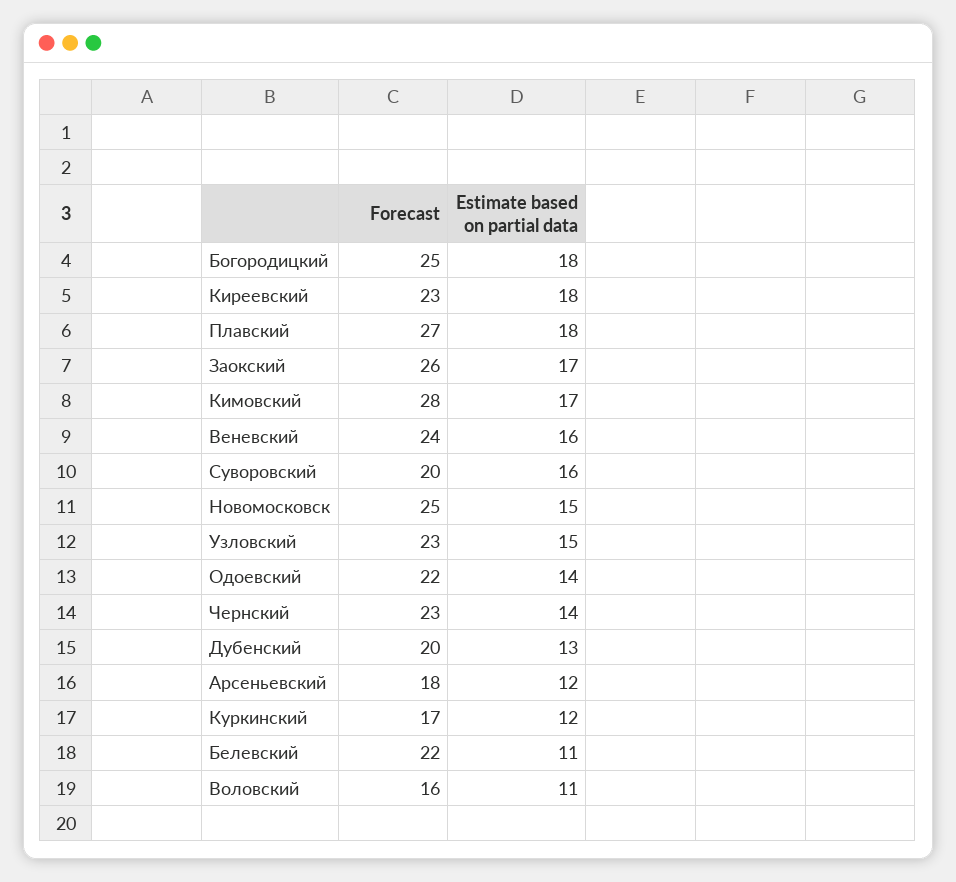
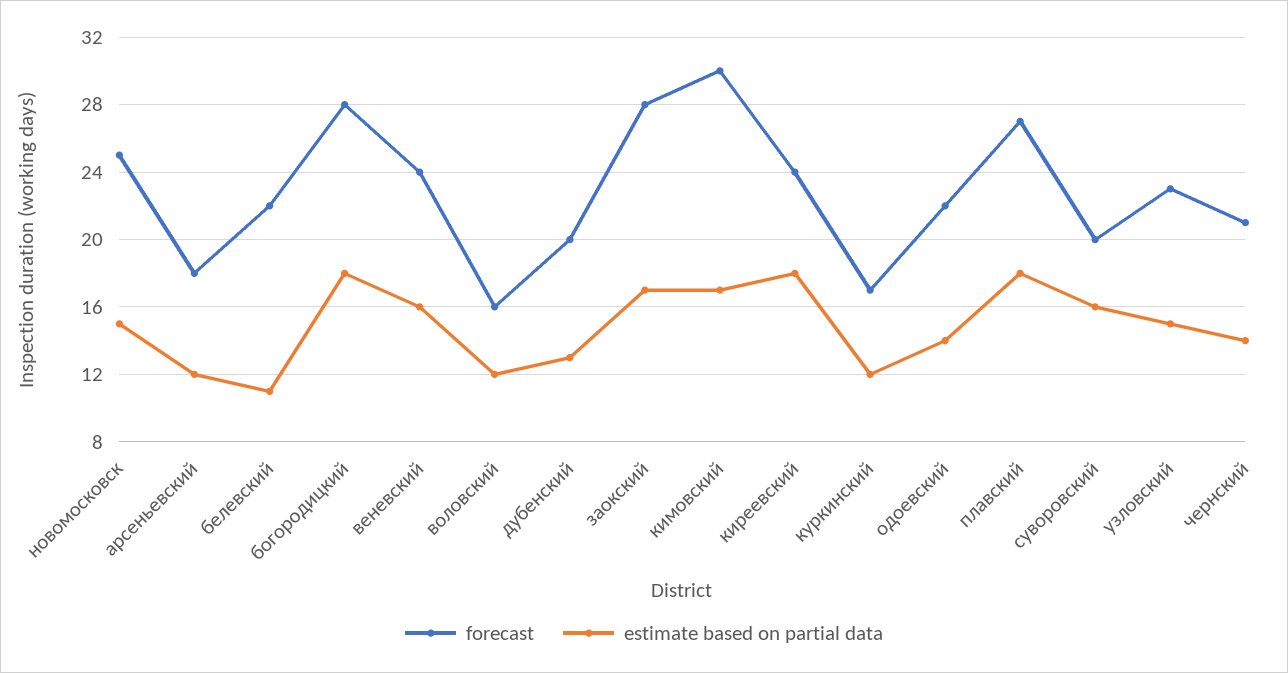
Forecast, Богородицкий: 25 -> 28
Forecast, Киреевский: 23 -> 24
Forecast, Заокский: 26 -> 28
Forecast, Кимовский: 28 -> 30
Forecast, Чернский: 23 -> 21
Estimate based on partial data, Воловский: 11 -> 12

